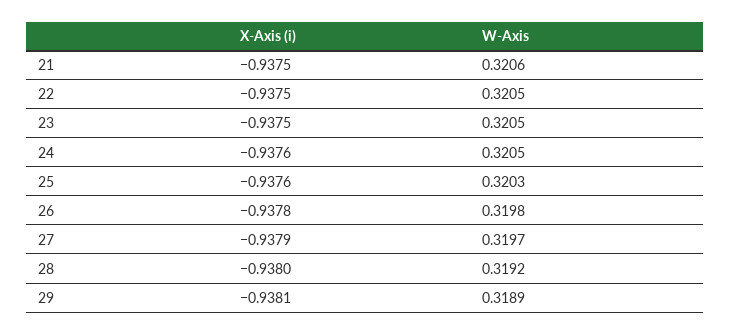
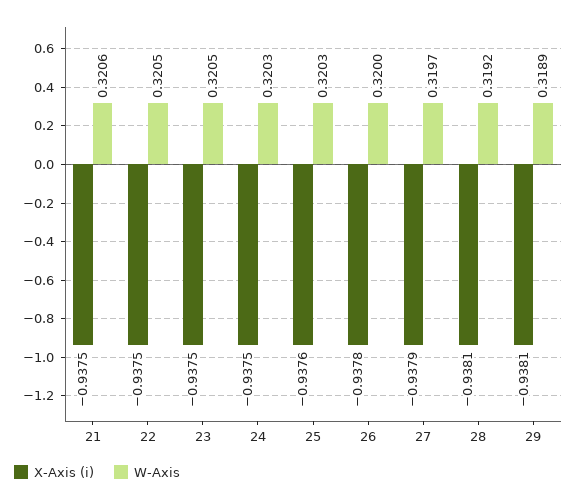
X-Axis (i), 24: -0.9376 -> -0.9375
W-Axis, 24: 0.3205 -> 0.3203
W-Axis, 26: 0.3198 -> 0.32
X-Axis (i), 28: -0.938 -> -0.9381

